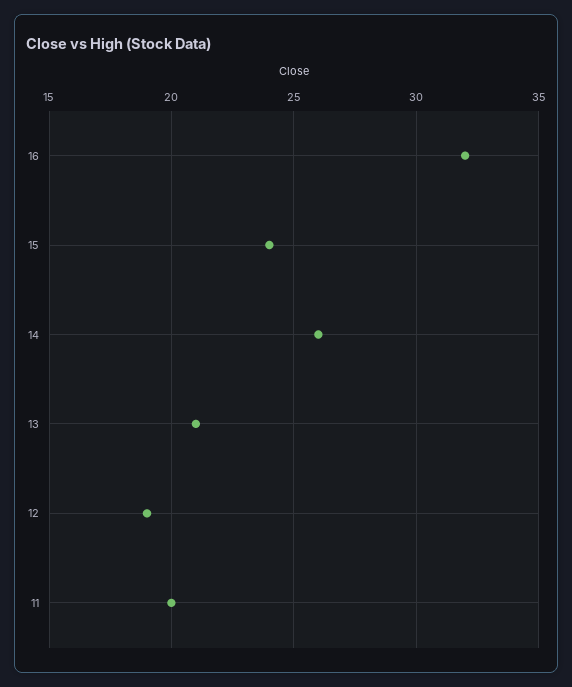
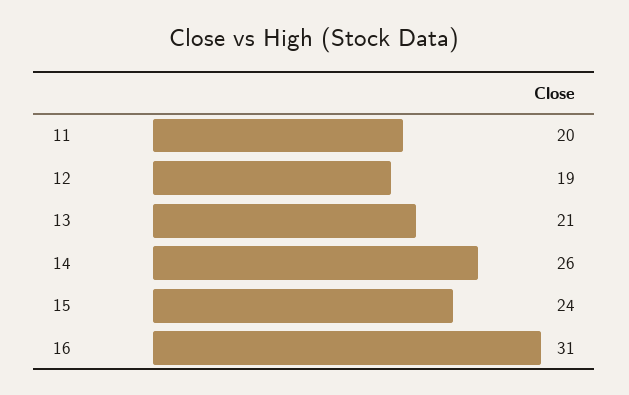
16: 32 -> 31

